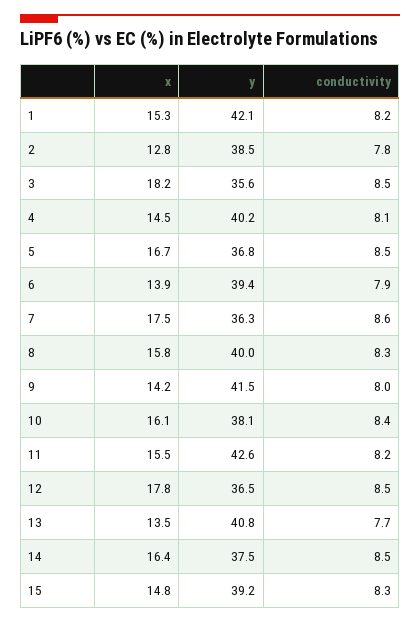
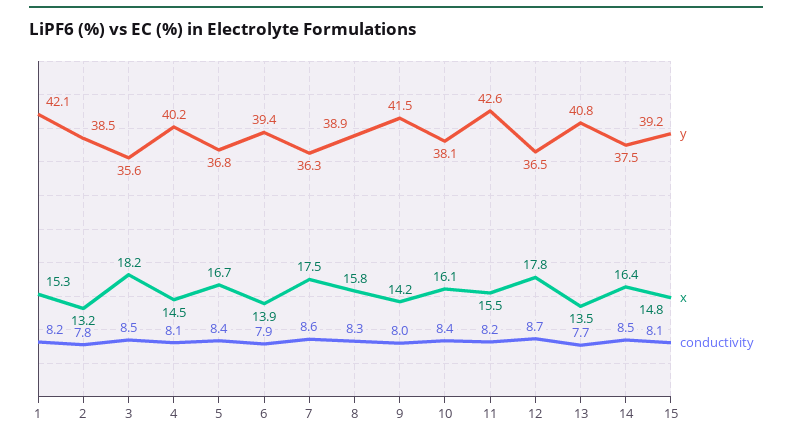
x, 2: 12.8 -> 13.2
conductivity, 5: 8.5 -> 8.4
y, 8: 40 -> 38.9
conductivity, 12: 8.5 -> 8.7
conductivity, 15: 8.3 -> 8.1

